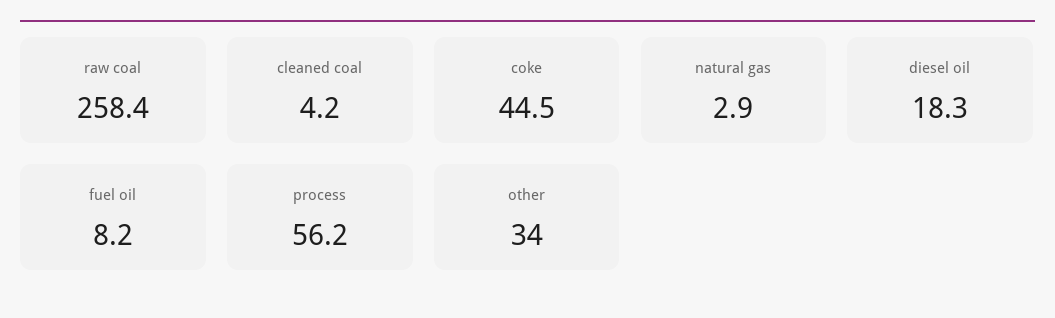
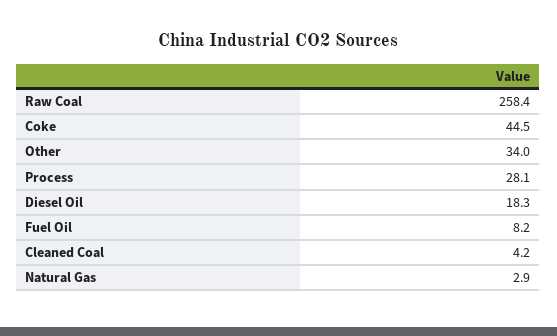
process: 56.2 -> 28.1

